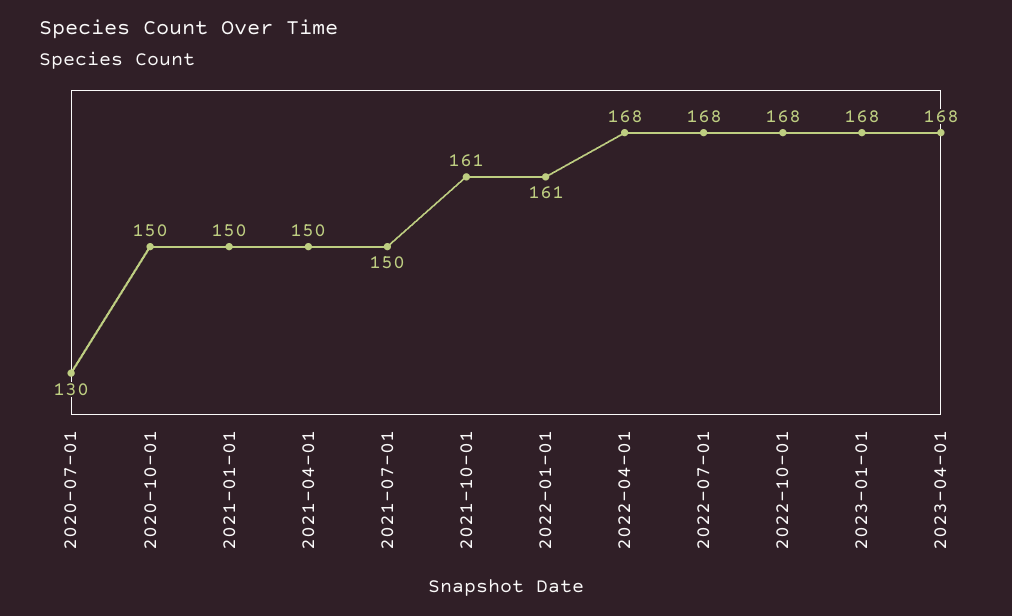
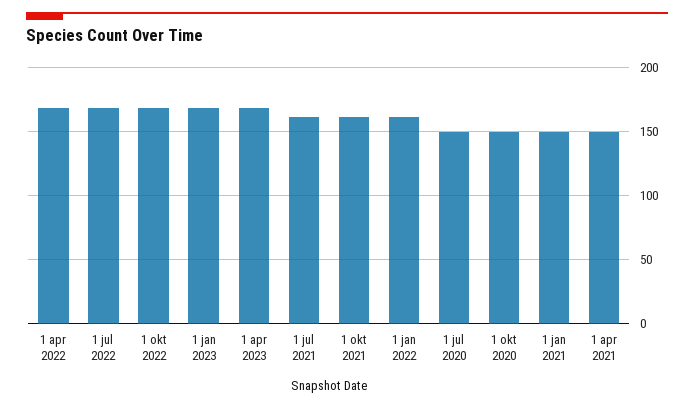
2020-07-01: 130 -> 150
2021-07-01: 150 -> 160

